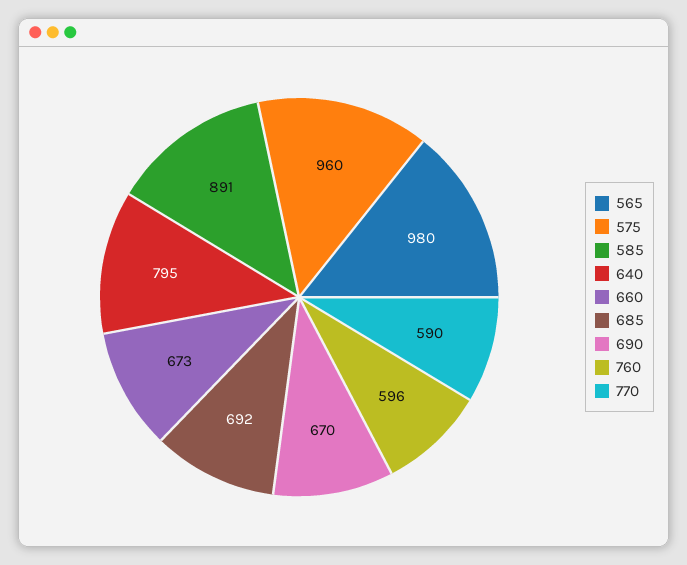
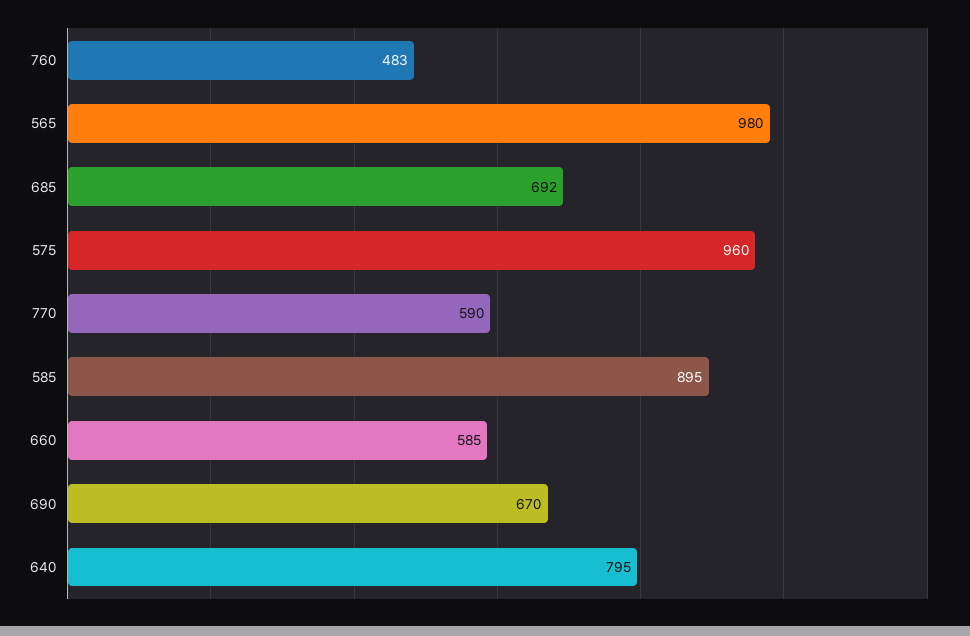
585: 891 -> 895
660: 673 -> 585
760: 596 -> 483

